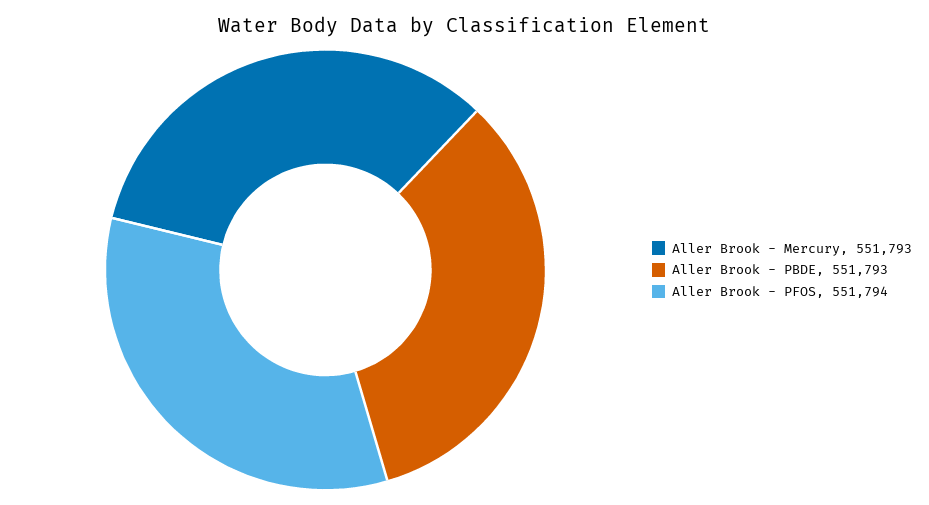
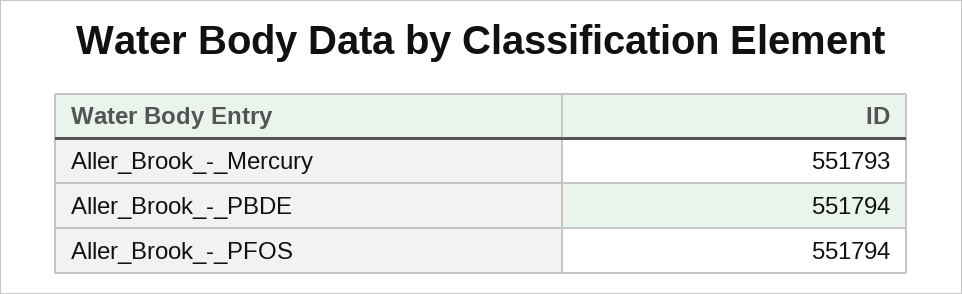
Aller Brook - PBDE: 551793 -> 551794

